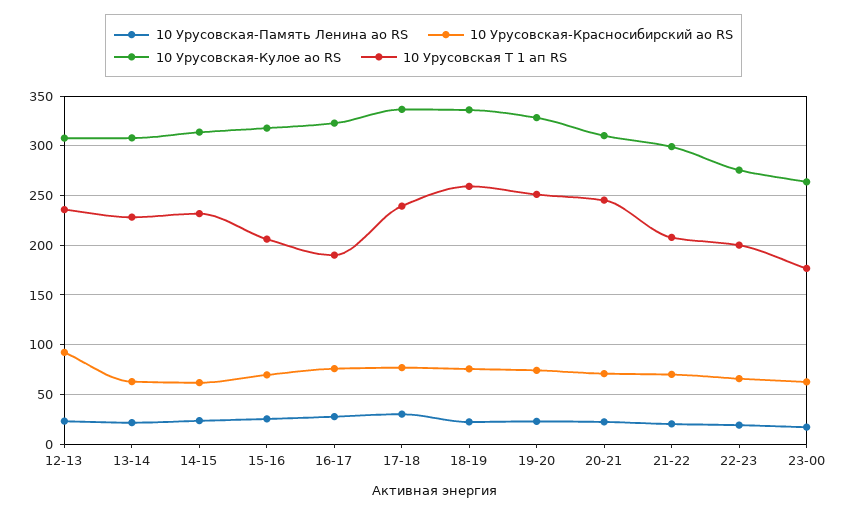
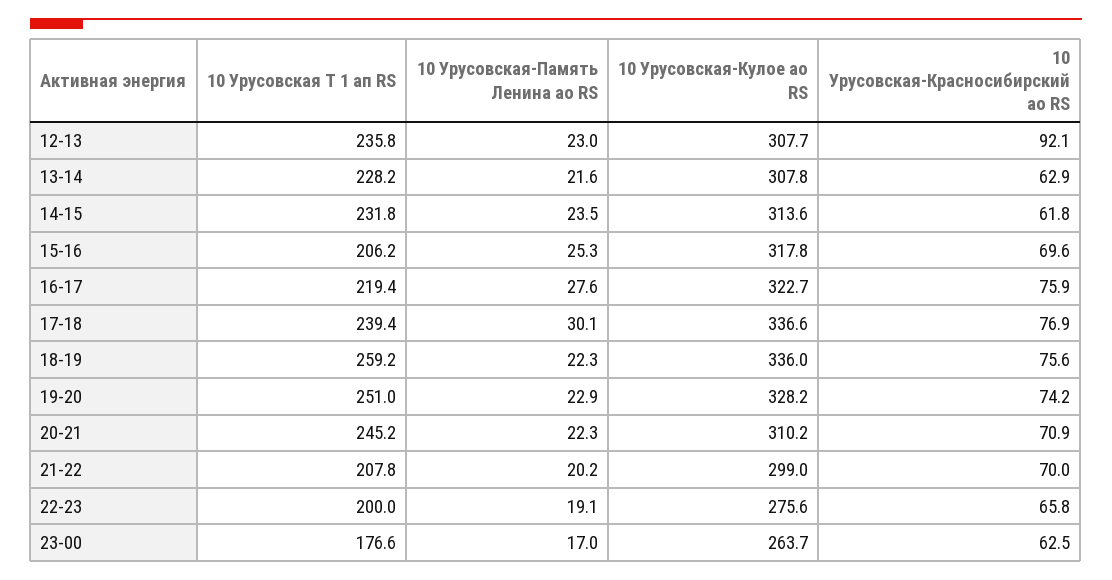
10 Урусовская Т 1 ап RS, 16-17: 190 -> 219.4

